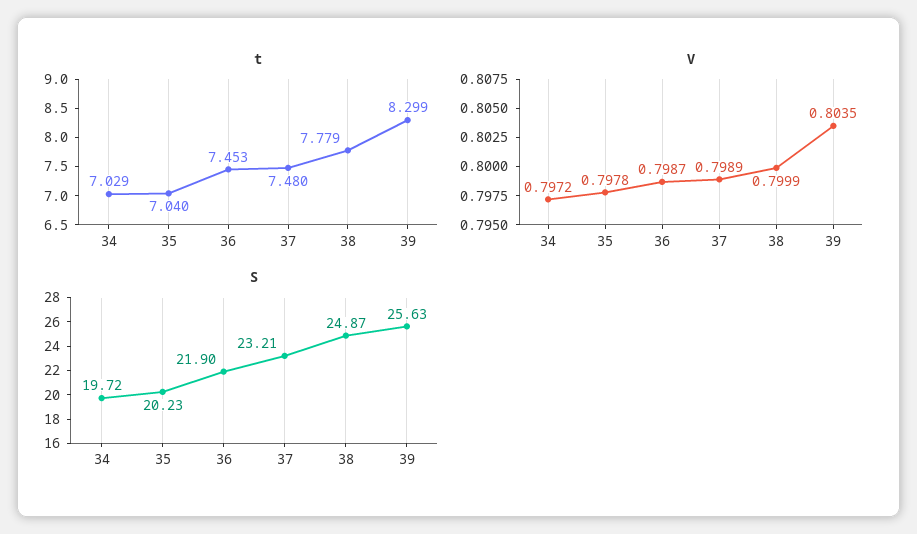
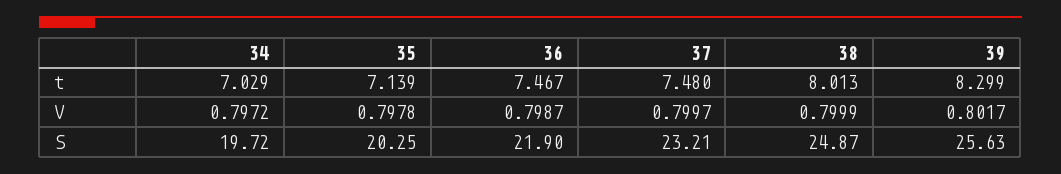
t, 35: 7.04 -> 7.139
t, 36: 7.453 -> 7.467
t, 38: 7.779 -> 8.013
V, 37: 0.7989 -> 0.7997
V, 39: 0.8035 -> 0.8017
S, 35: 20.23 -> 20.25

